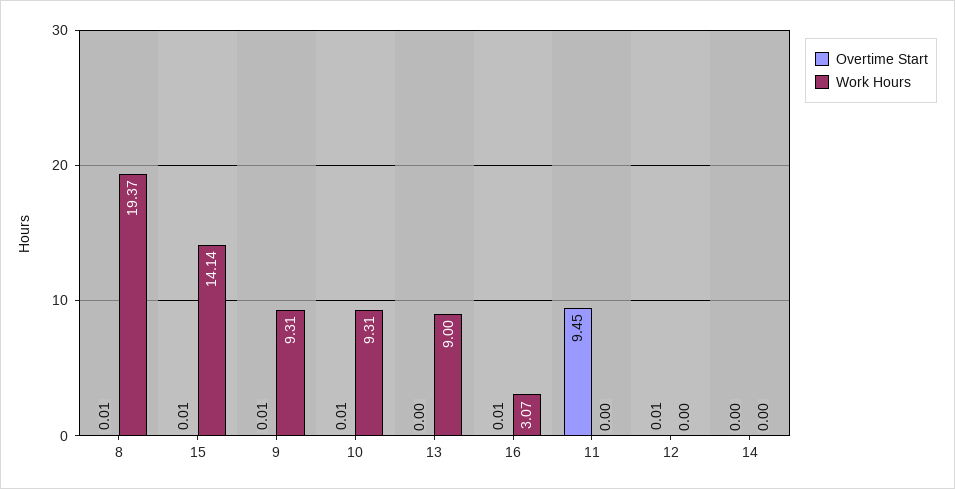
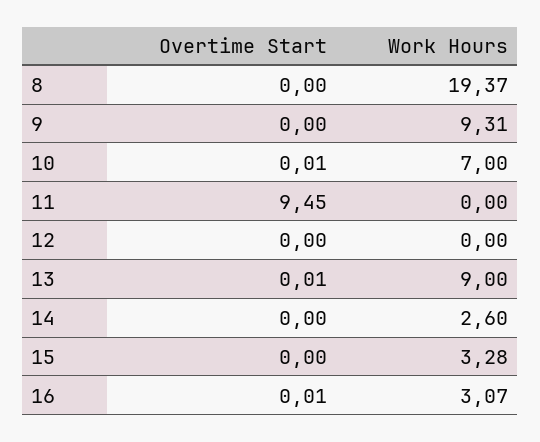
Overtime Start, 8: 0.01 -> 0
Overtime Start, 15: 0.01 -> 0
Work Hours, 15: 14.14 -> 3.28
Overtime Start, 9: 0.01 -> 0
Work Hours, 10: 9.31 -> 7
Overtime Start, 13: 0 -> 0.01
Overtime Start, 12: 0.01 -> 0
Work Hours, 14: 0 -> 2.6

